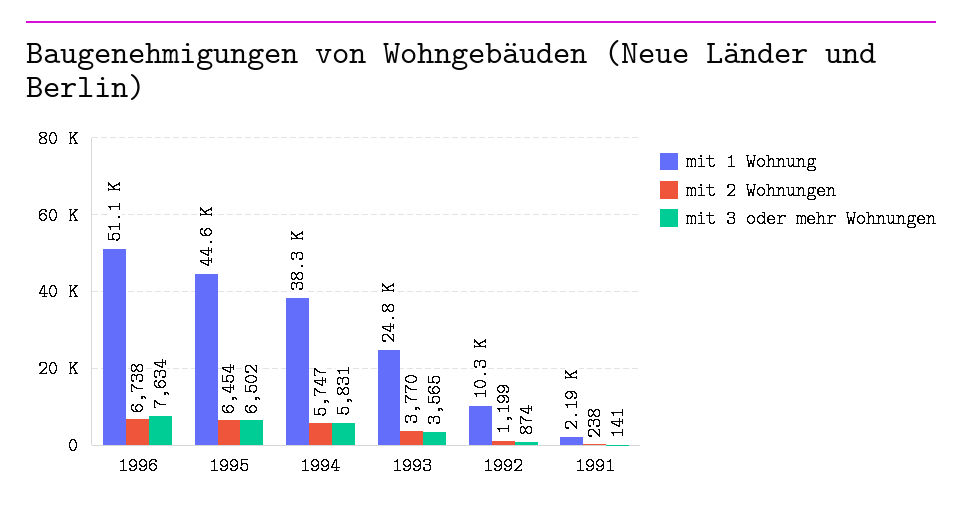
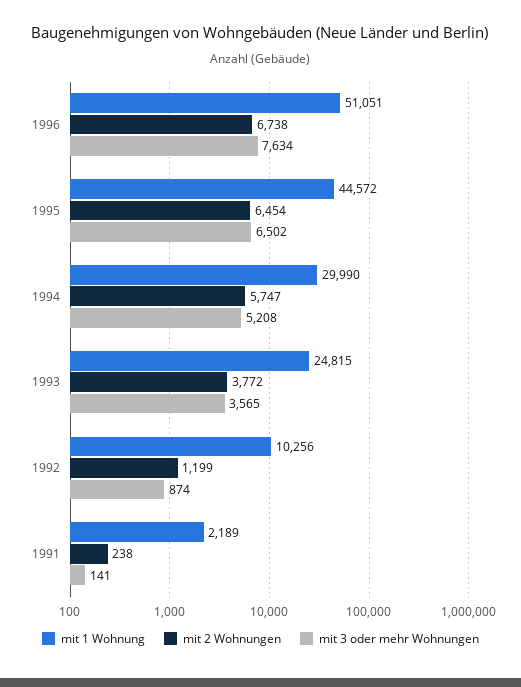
mit 1 Wohnung, 1994: 38300 -> 29990
mit 3 oder mehr Wohnungen, 1994: 5831 -> 5208
mit 2 Wohnungen, 1993: 3770 -> 3772

